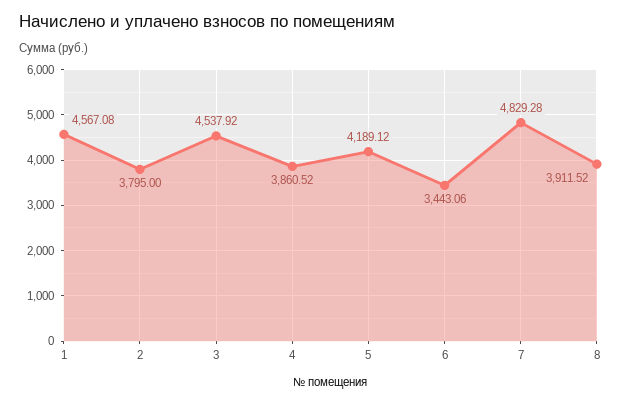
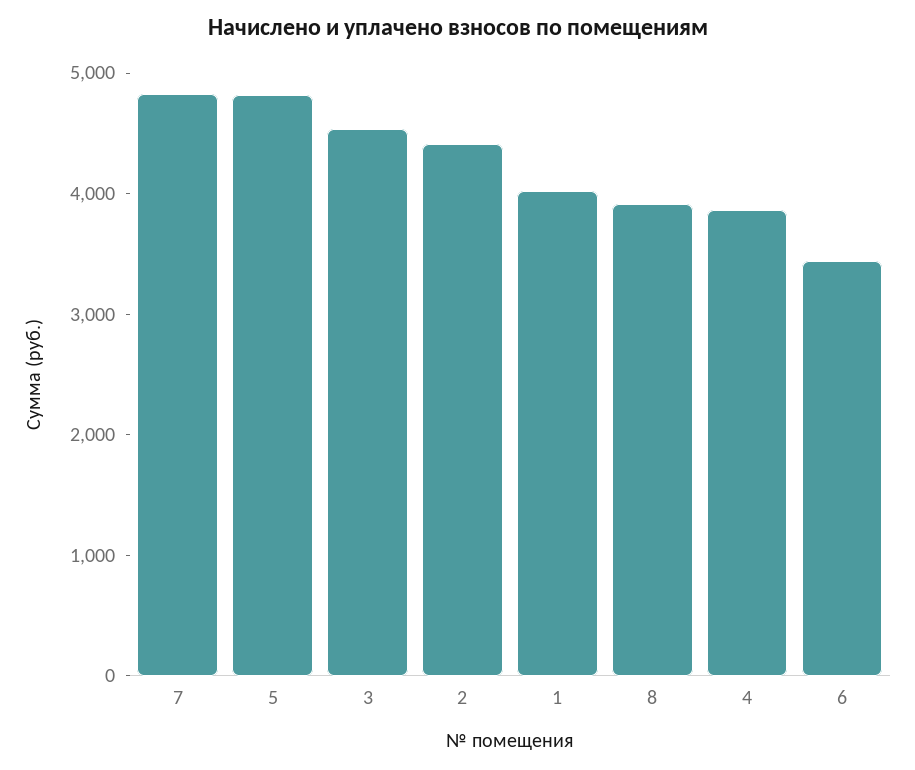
1: 4567.08 -> 4000
2: 3795 -> 4400
5: 4189.12 -> 4800

